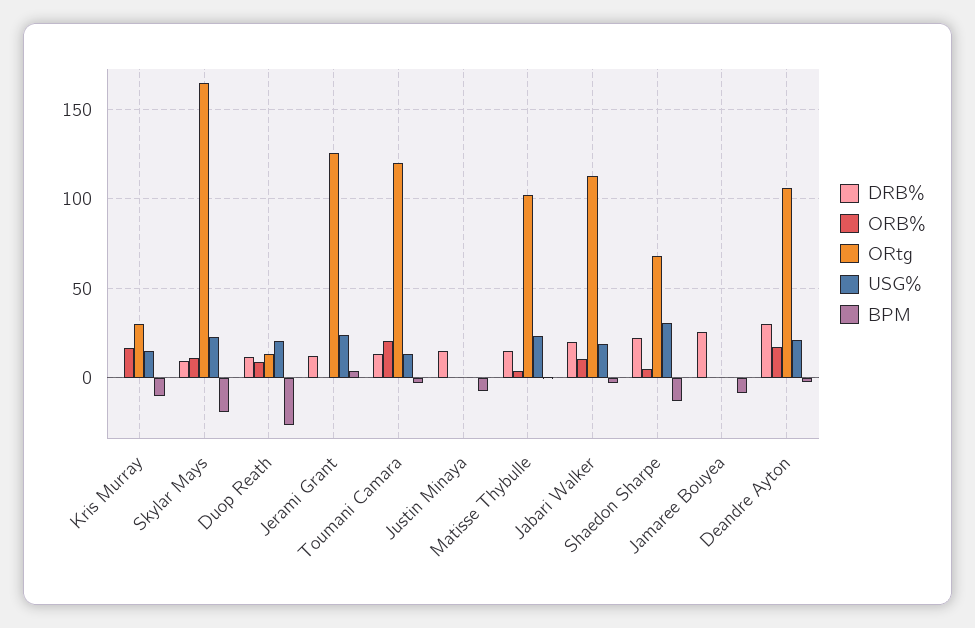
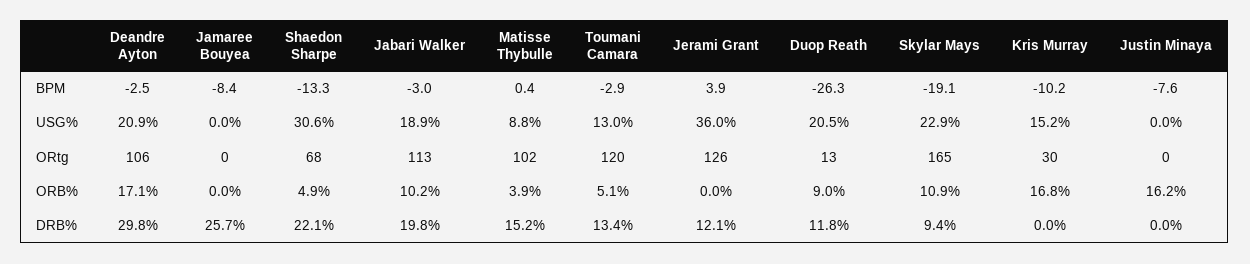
USG%, Jerami Grant: 25 -> 36
ORB%, Toumani Camara: 20 -> 5.1
DRB%, Justin Minaya: 15 -> 0
ORB%, Justin Minaya: 0 -> 16.2
USG%, Matisse Thybulle: 25 -> 8.8

